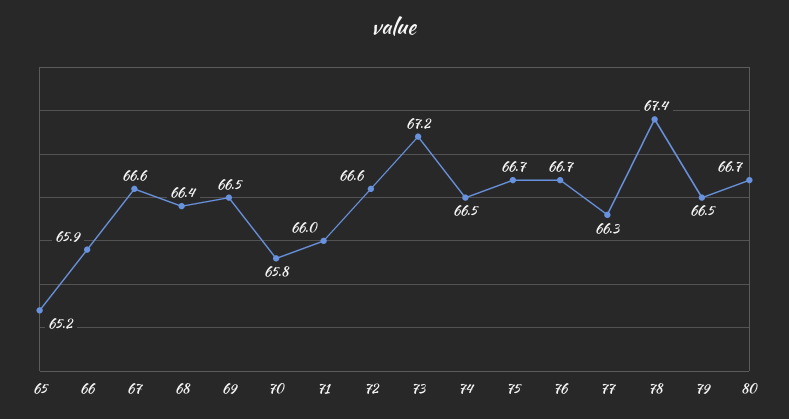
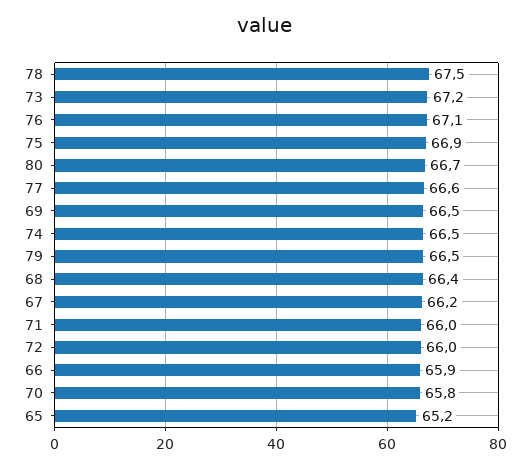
67: 66.6 -> 66.2
72: 66.6 -> 66
75: 66.7 -> 66.9
76: 66.7 -> 67.1
77: 66.3 -> 66.6
78: 67.4 -> 67.5

